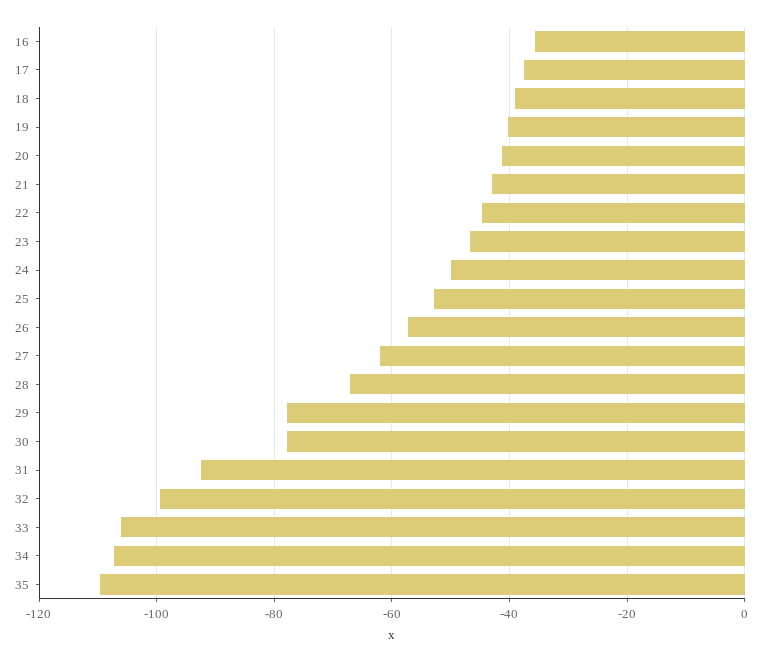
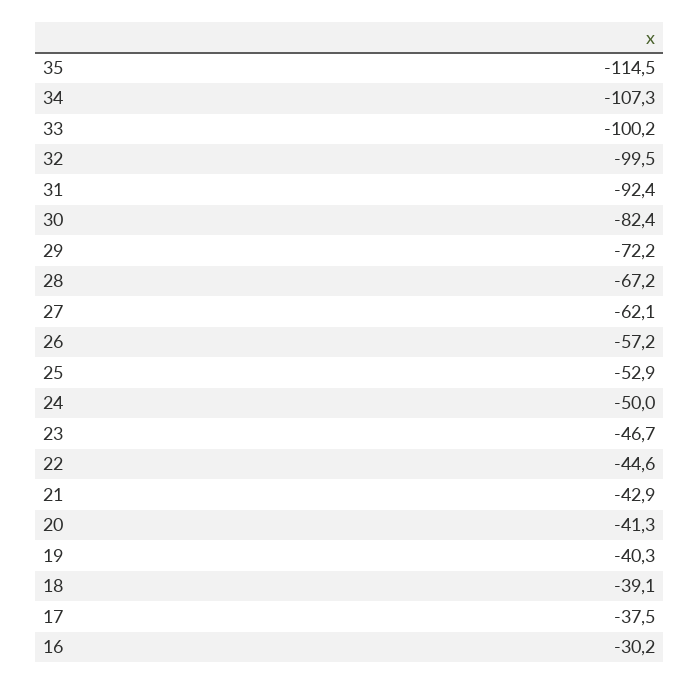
16: -36 -> -30.2
29: -78 -> -72.2
30: -78 -> -82.4
33: -106 -> -100.2
35: -110 -> -114.5

